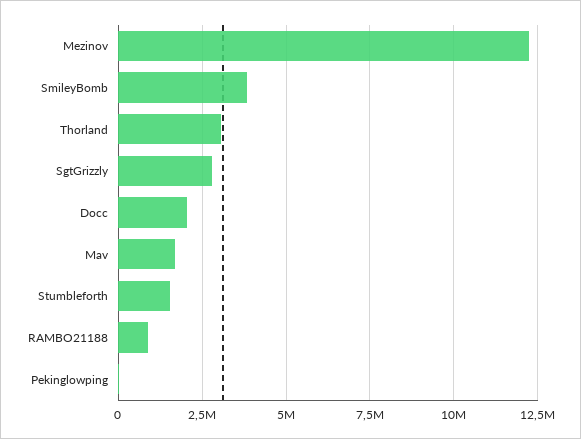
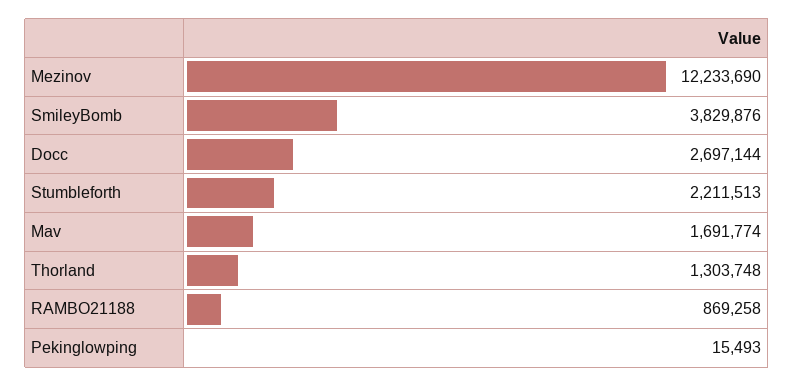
Thorland: 3000000 -> 1303748
SgtGrizzly: 2750000 -> none
Docc: 2000000 -> 2697144
Stumbleforth: 1500000 -> 2211513

